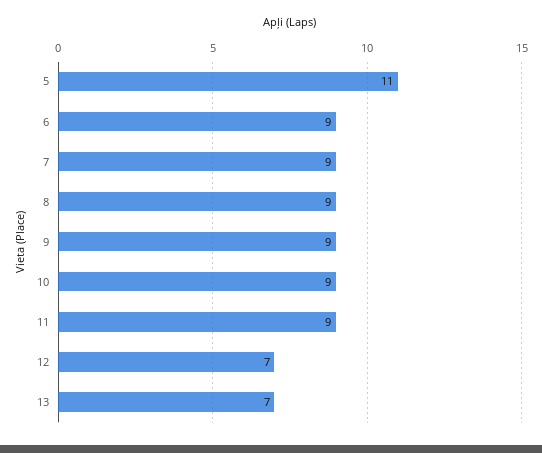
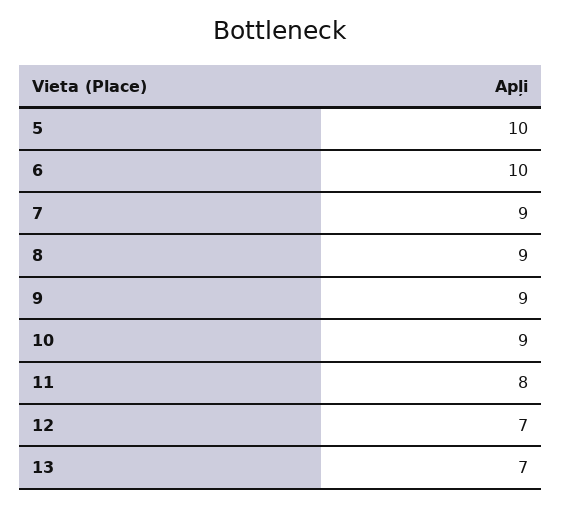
5: 11 -> 10
6: 9 -> 10
11: 9 -> 8

